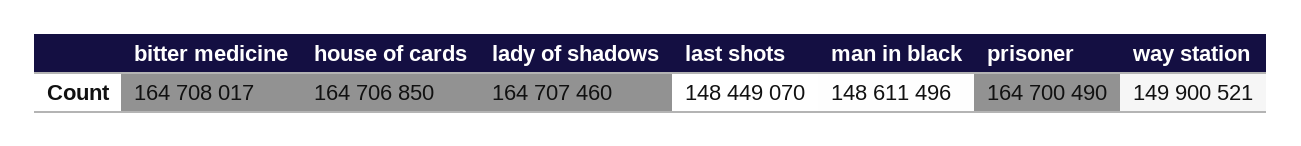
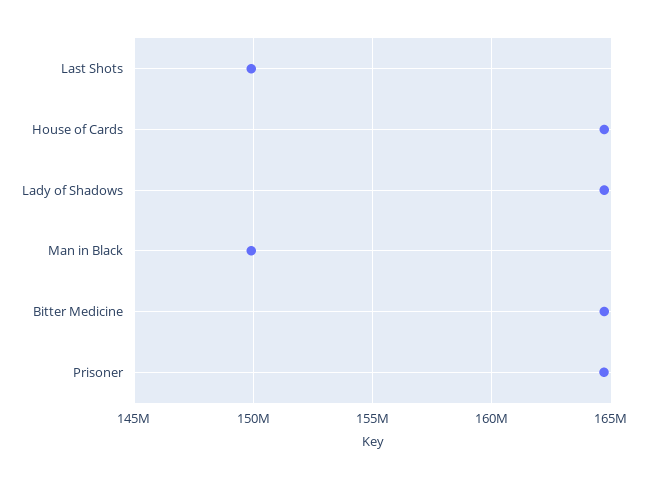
last shots: 148449070 -> 150000000
man in black: 148611496 -> 150000000
way station: 149900521 -> none

